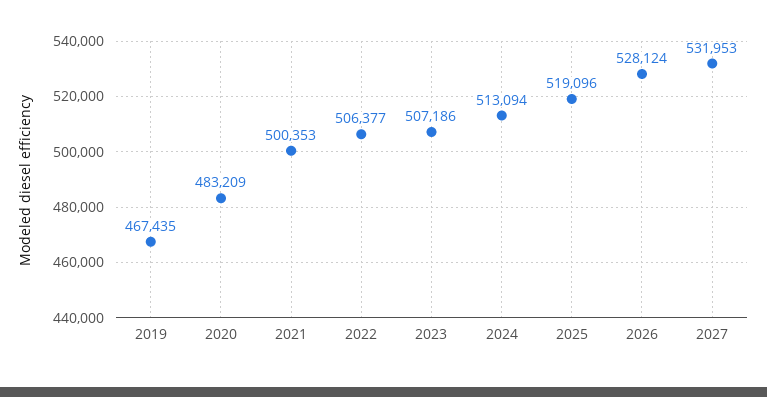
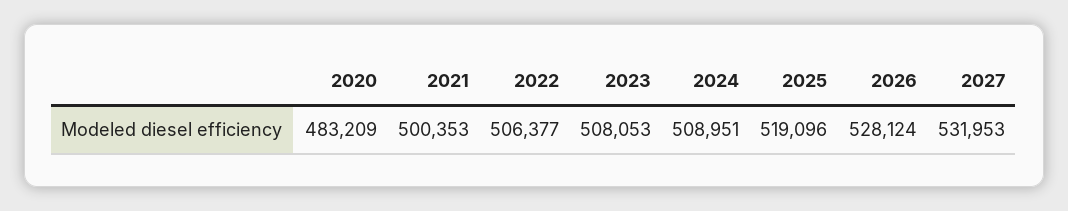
2019: 467435 -> none
2023: 507186 -> 508053
2024: 513094 -> 508951

